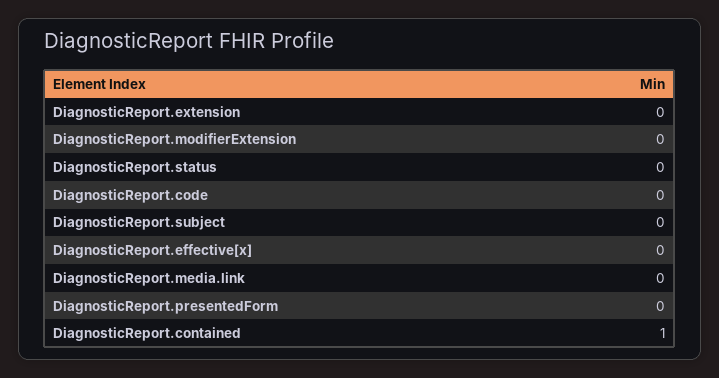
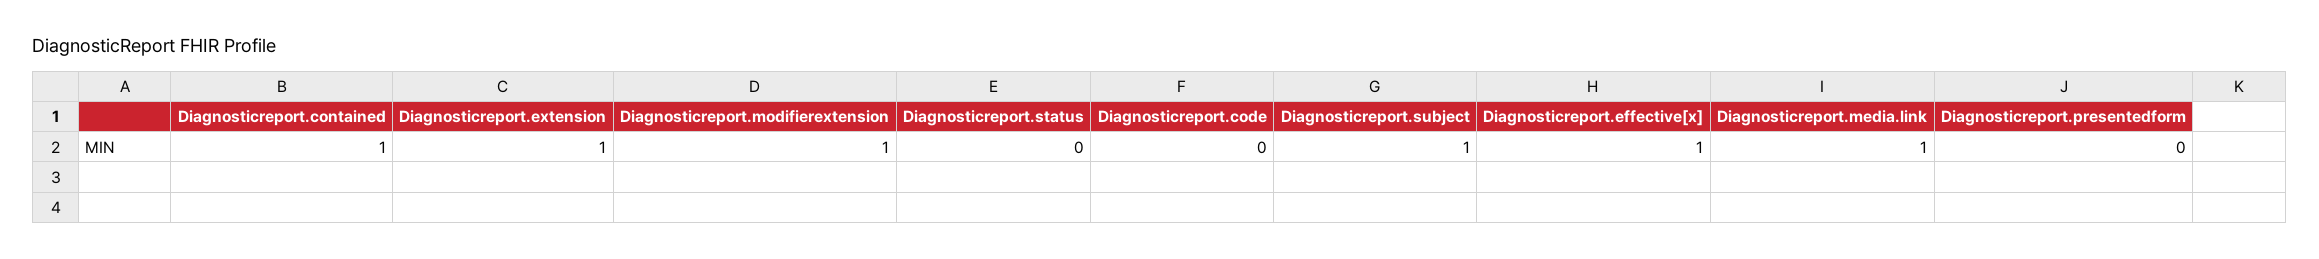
DiagnosticReport.extension: 0 -> 1
DiagnosticReport.modifierExtension: 0 -> 1
DiagnosticReport.subject: 0 -> 1
DiagnosticReport.effective[x]: 0 -> 1
DiagnosticReport.media.link: 0 -> 1

